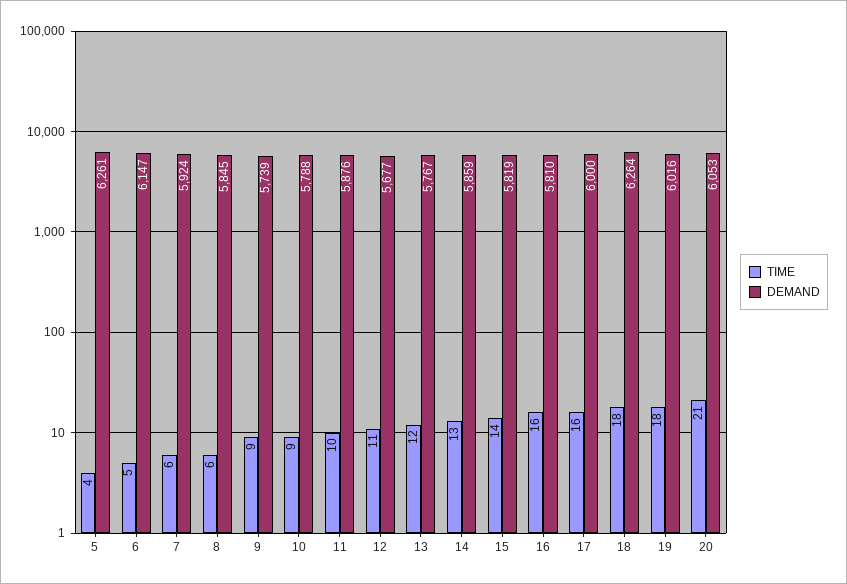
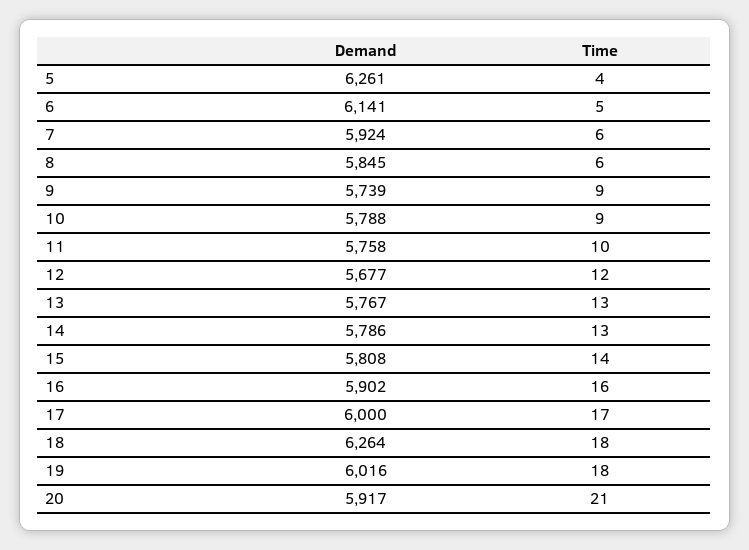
DEMAND, 6: 6147 -> 6141
DEMAND, 11: 5876 -> 5758
TIME, 12: 11 -> 12
TIME, 13: 12 -> 13
DEMAND, 14: 5859 -> 5786
DEMAND, 15: 5819 -> 5808
DEMAND, 16: 5810 -> 5902
TIME, 17: 16 -> 17
DEMAND, 20: 6053 -> 5917

